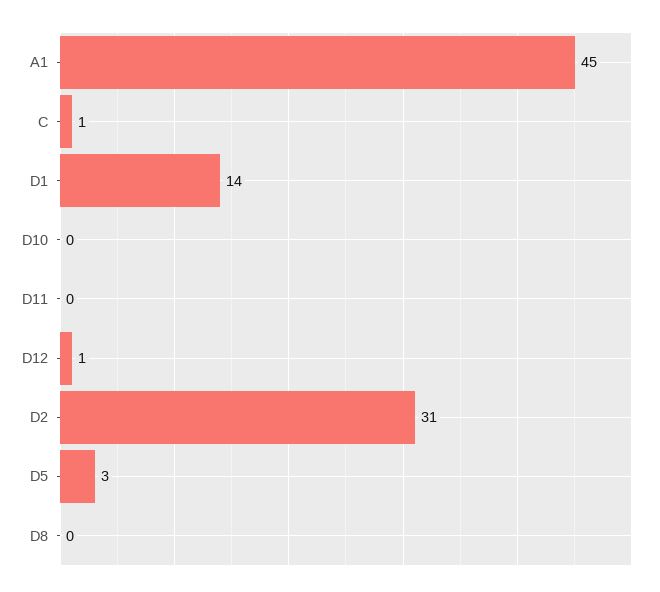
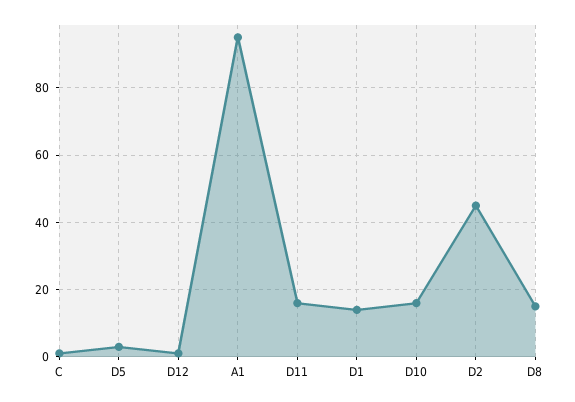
A1: 45 -> 95
D10: 0 -> 15
D11: 0 -> 15
D2: 31 -> 45
D8: 0 -> 15

